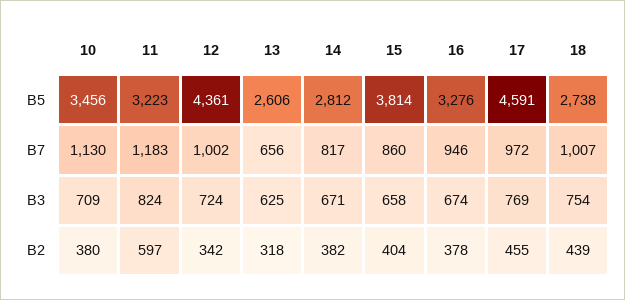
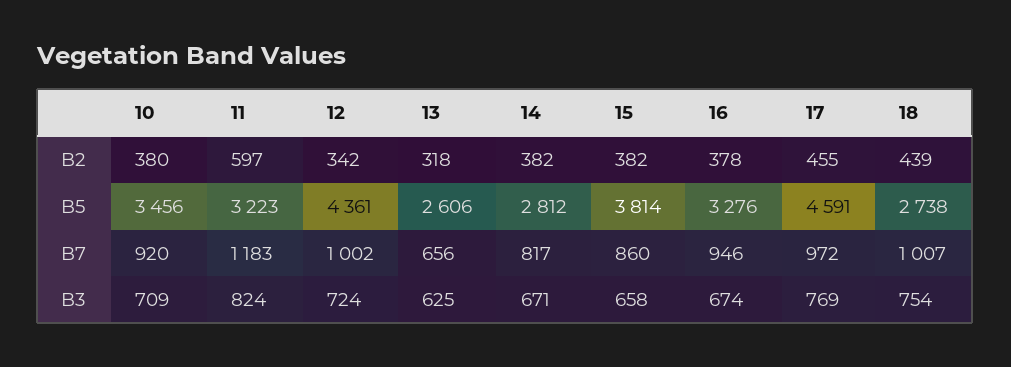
10, B7: 1130 -> 920
15, B2: 404 -> 382

